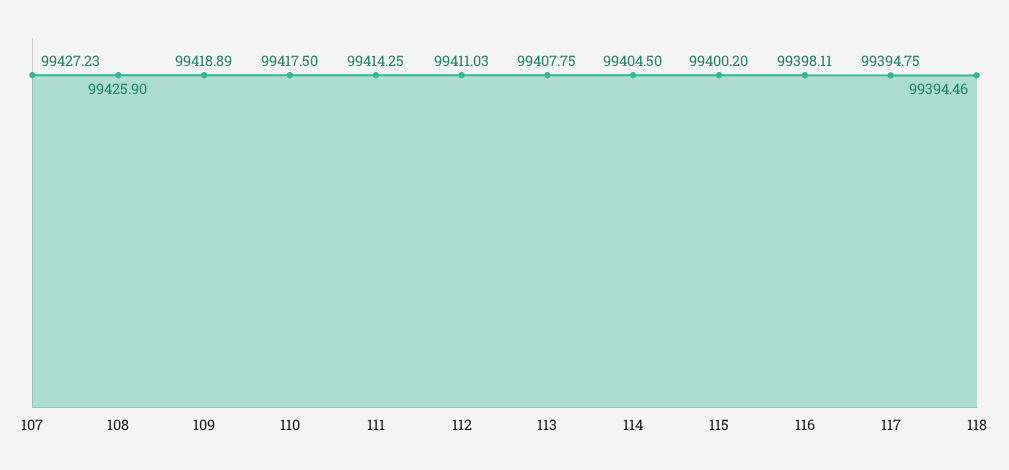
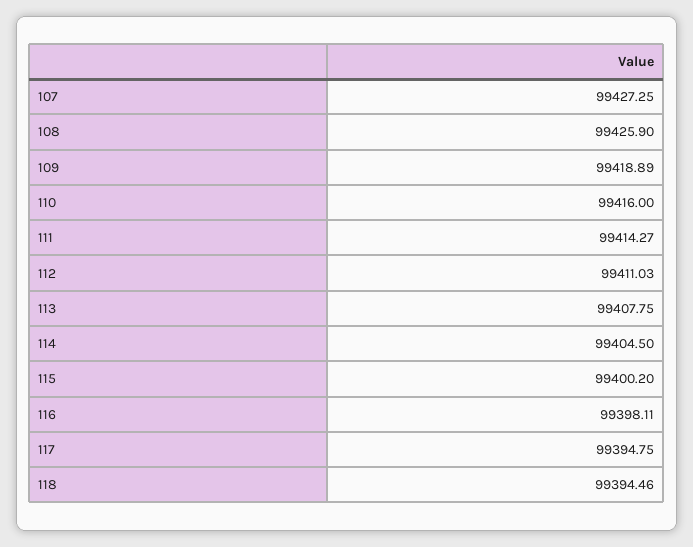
107: 99427.23 -> 99427.25
110: 99417.5 -> 99416
111: 99414.25 -> 99414.27

